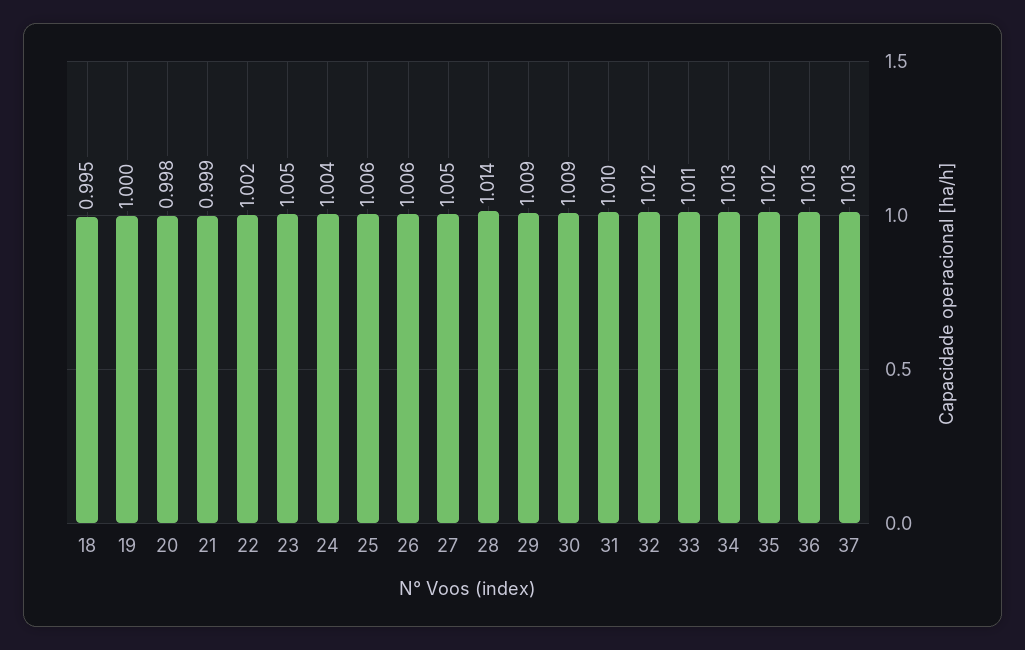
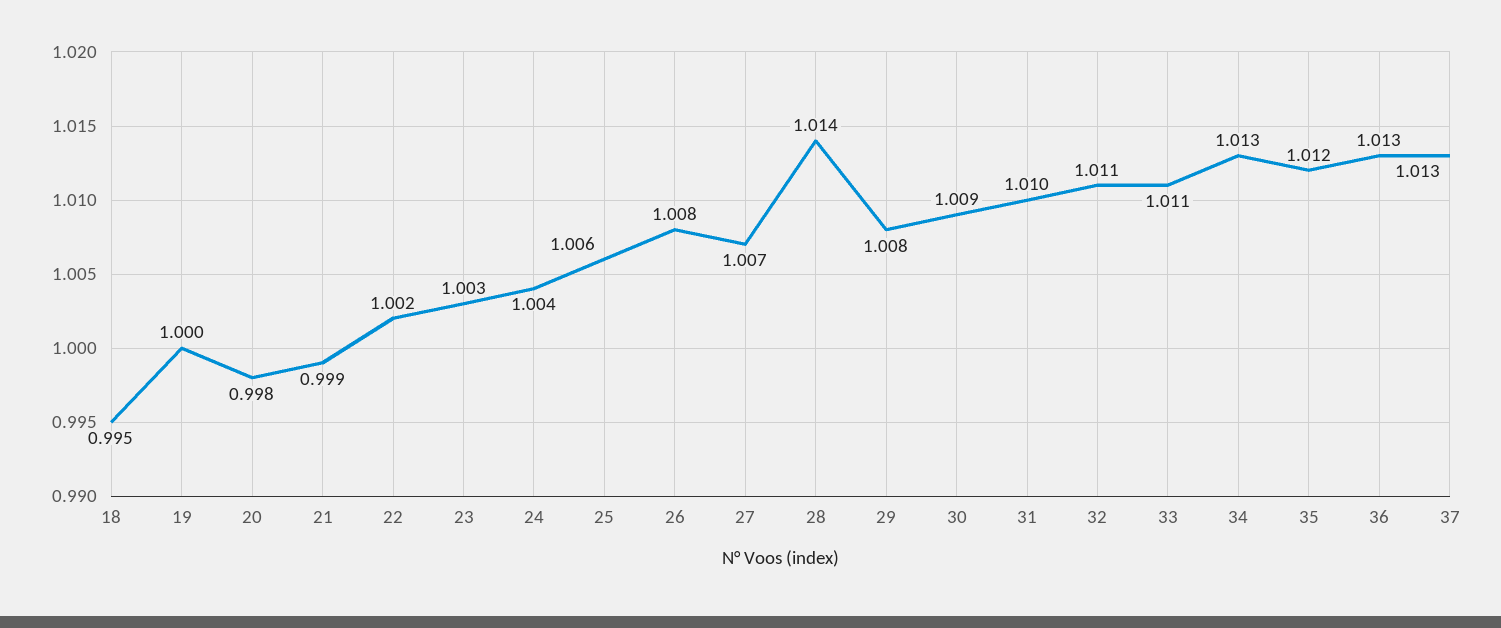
23: 1.005 -> 1.003
26: 1.006 -> 1.008
27: 1.005 -> 1.007
29: 1.009 -> 1.008
32: 1.012 -> 1.011

